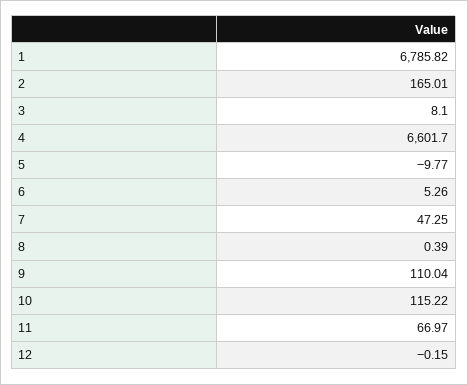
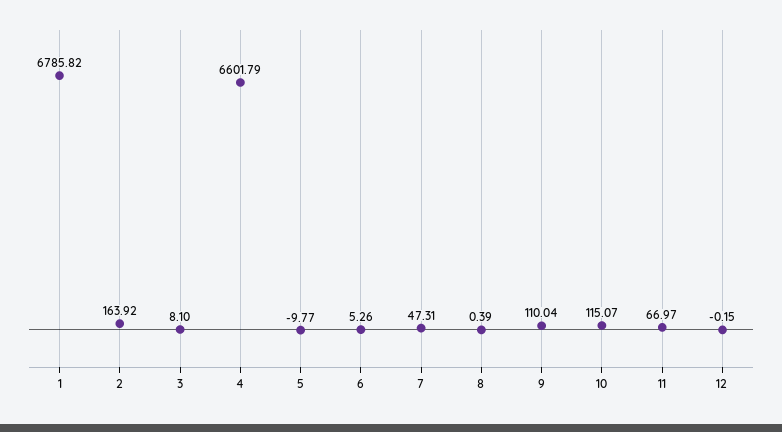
2: 165.01 -> 163.92
4: 6601.7 -> 6601.79
7: 47.25 -> 47.31
10: 115.22 -> 115.07

